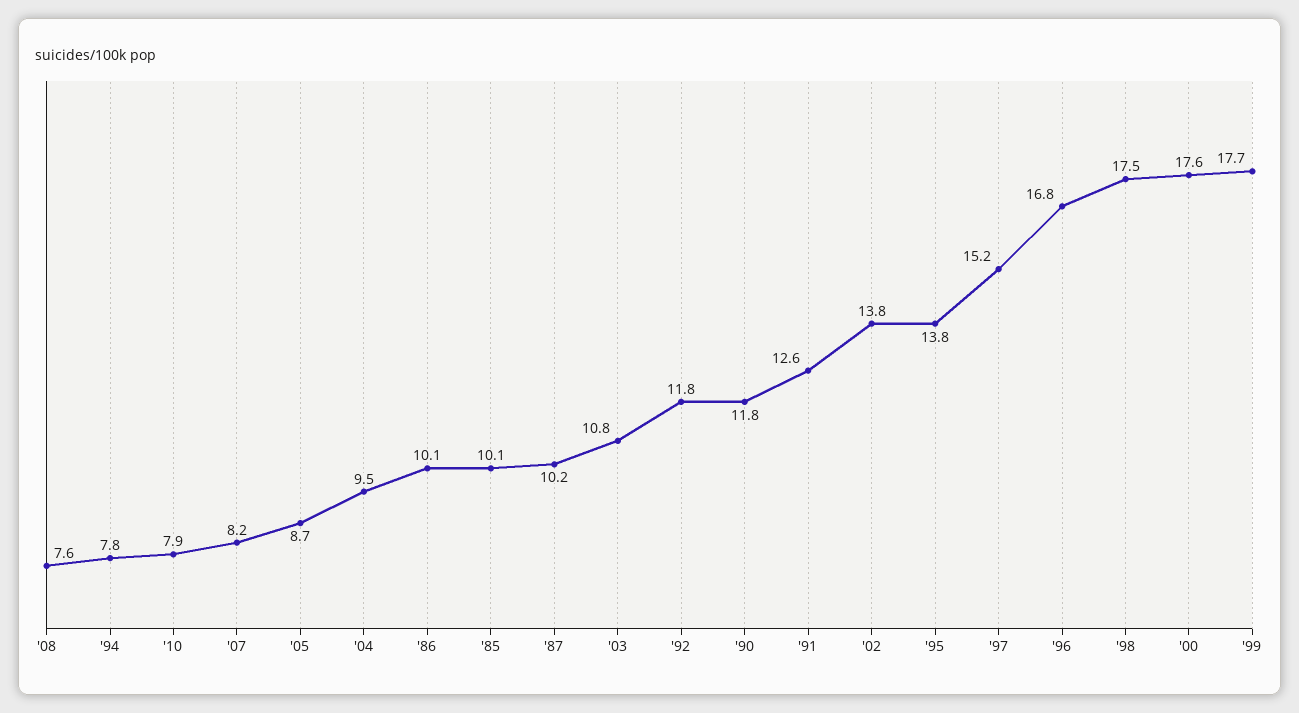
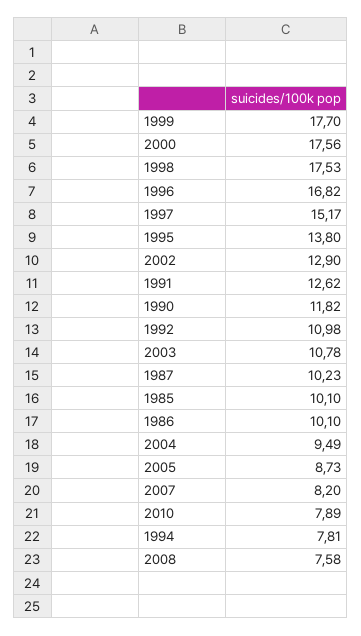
'92: 11.8 -> 10.98
'02: 13.8 -> 12.9

